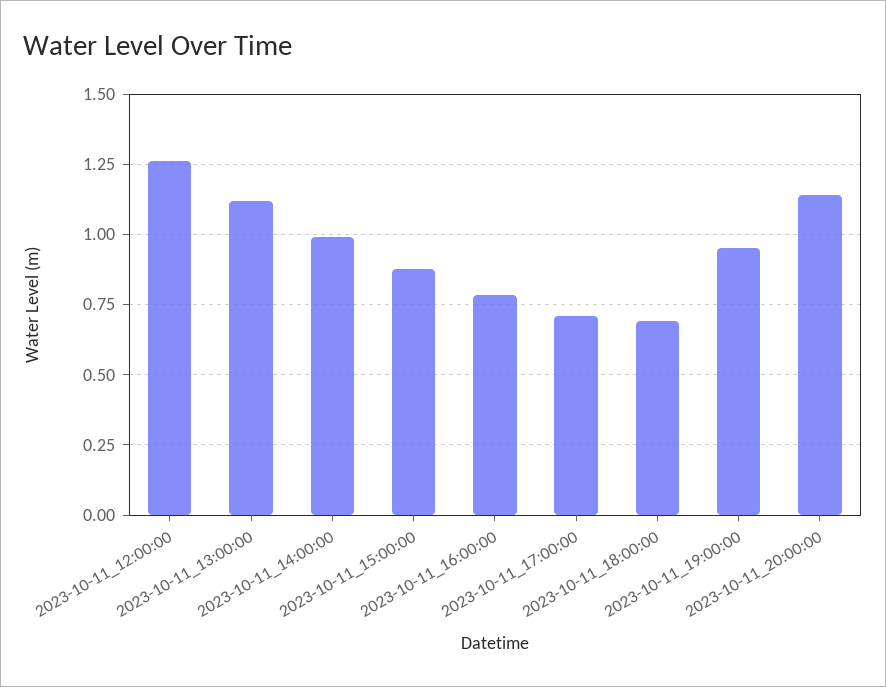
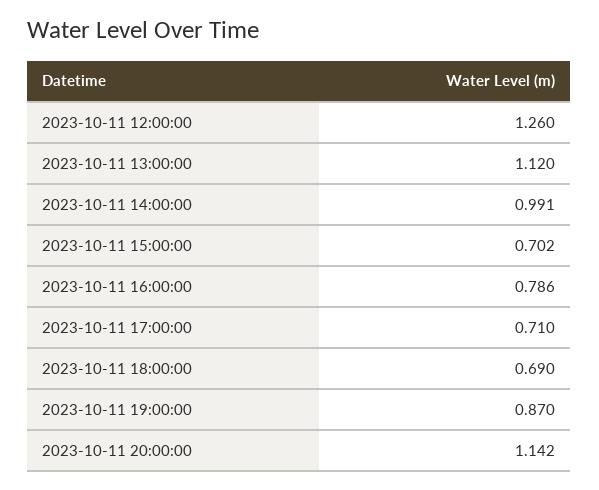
2023-10-11_15:00:00: 0.875 -> 0.702
2023-10-11_19:00:00: 0.95 -> 0.87

